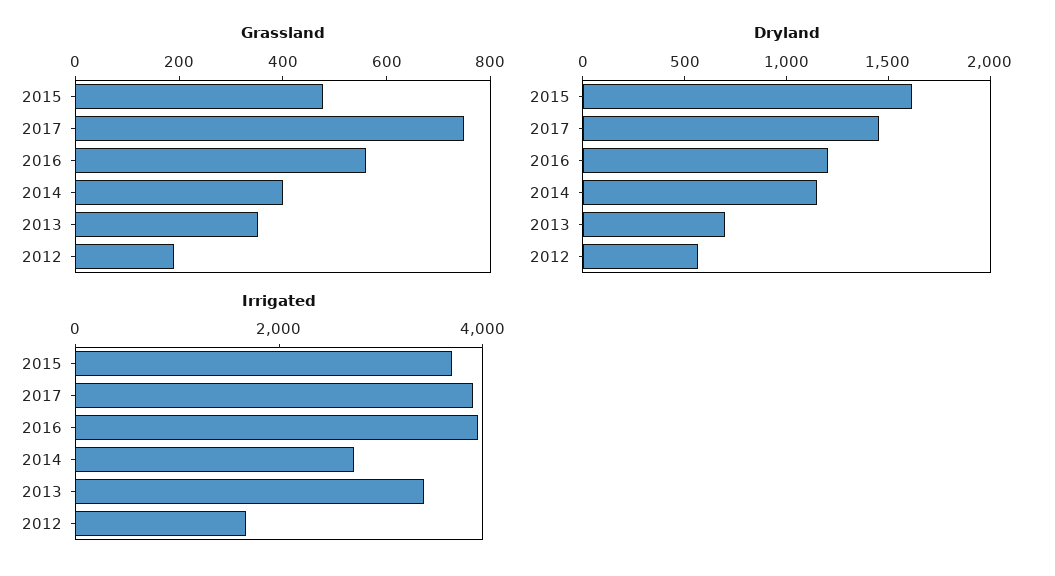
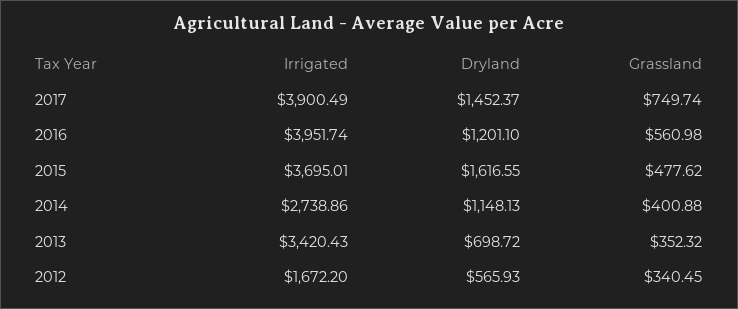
Grassland, 2012: 200 -> 340.45

